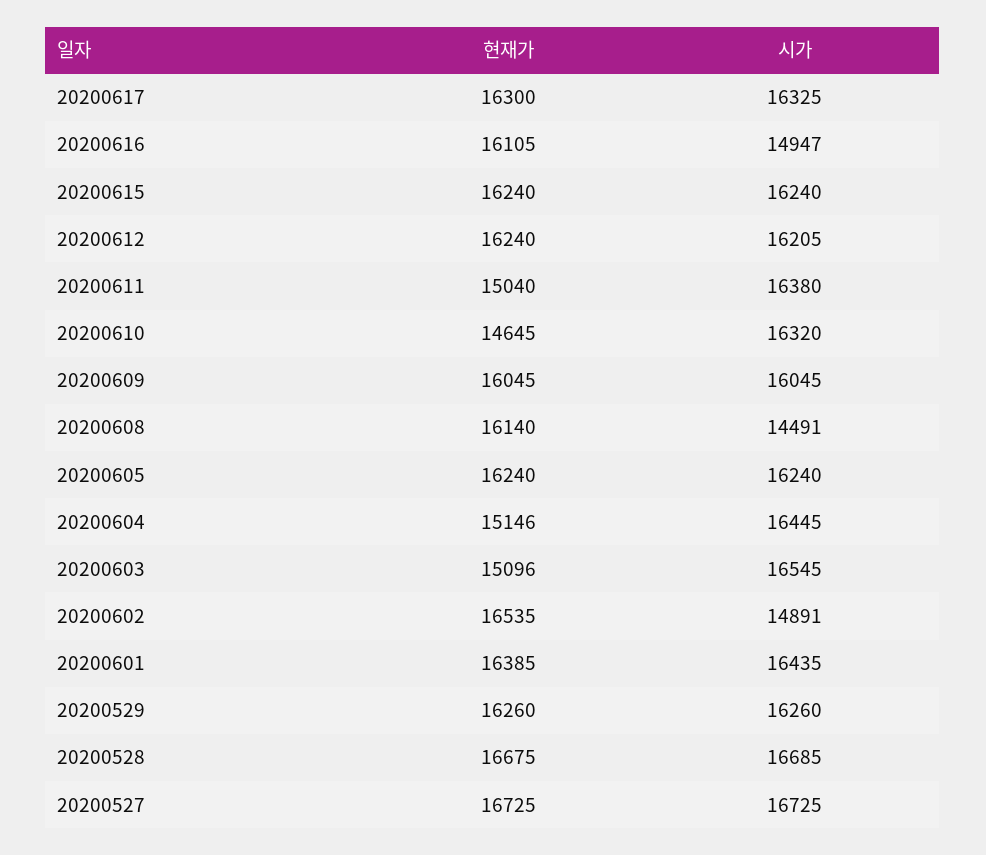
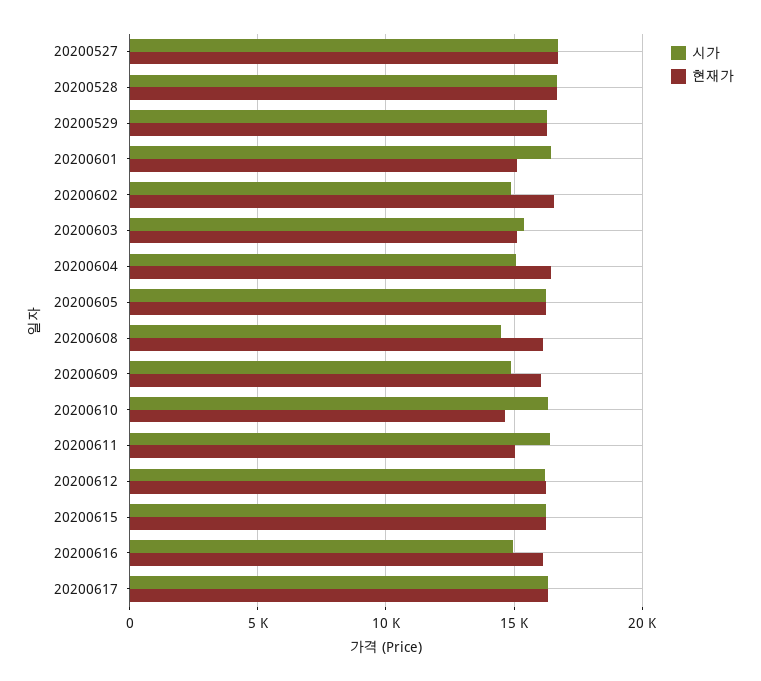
시가, 20200609: 16045 -> 15000
현재가, 20200604: 15146 -> 16500
시가, 20200604: 16445 -> 15000
시가, 20200603: 16545 -> 15500
현재가, 20200601: 16385 -> 15000

